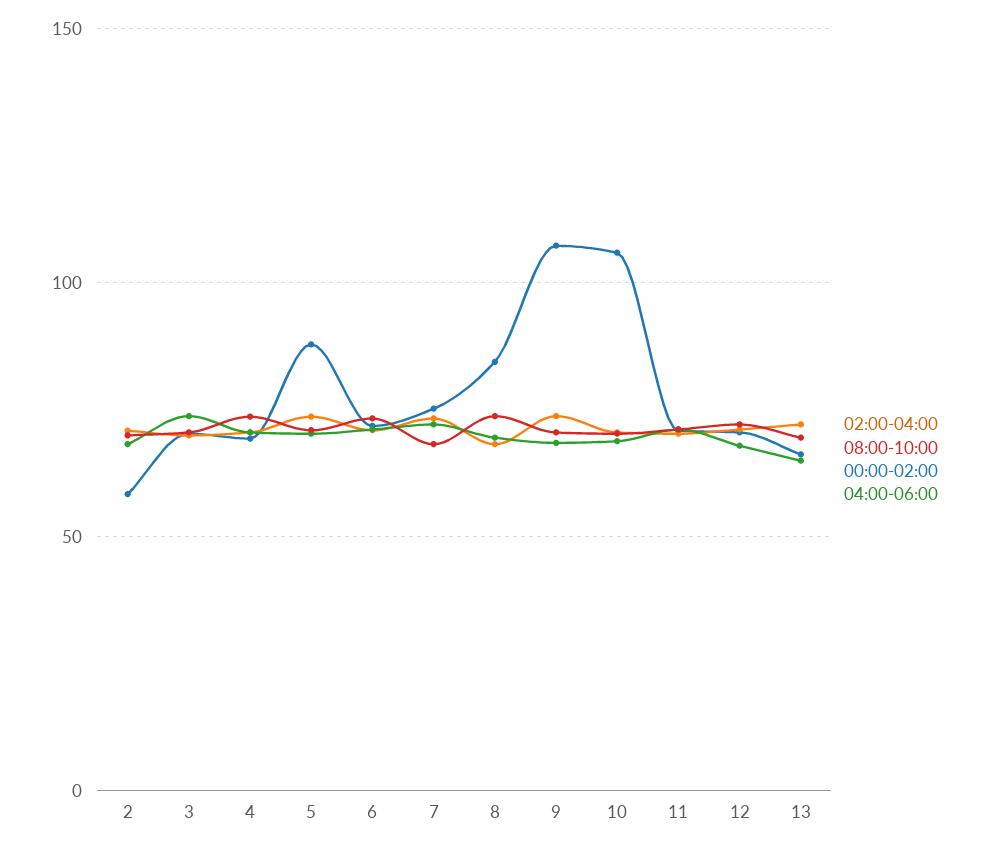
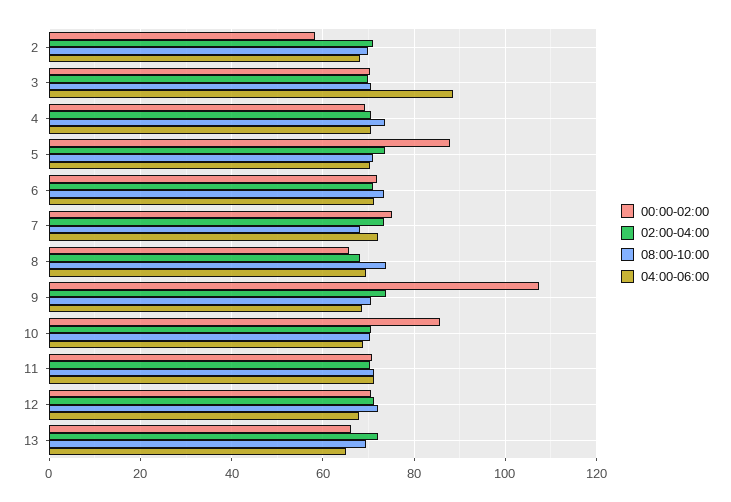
04:00-06:00, 3: 75 -> 88
00:00-02:00, 8: 85 -> 66
00:00-02:00, 10: 105 -> 86

